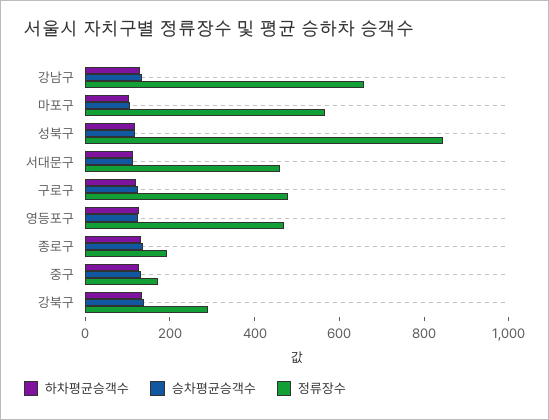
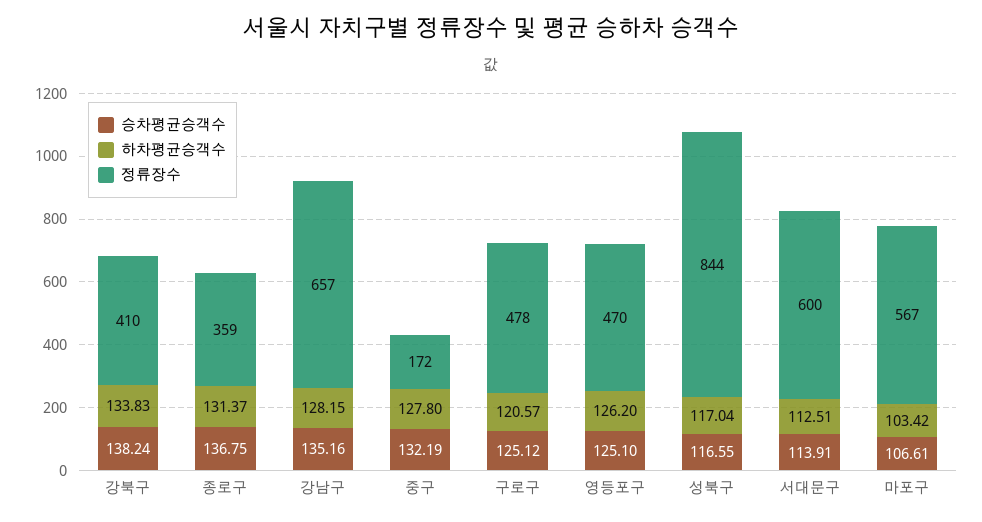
정류장수, 서대문구: 450 -> 600
정류장수, 종로구: 200 -> 359
정류장수, 강북구: 300 -> 410

